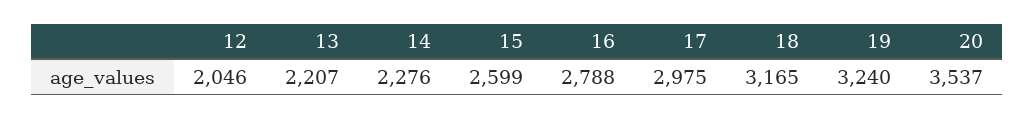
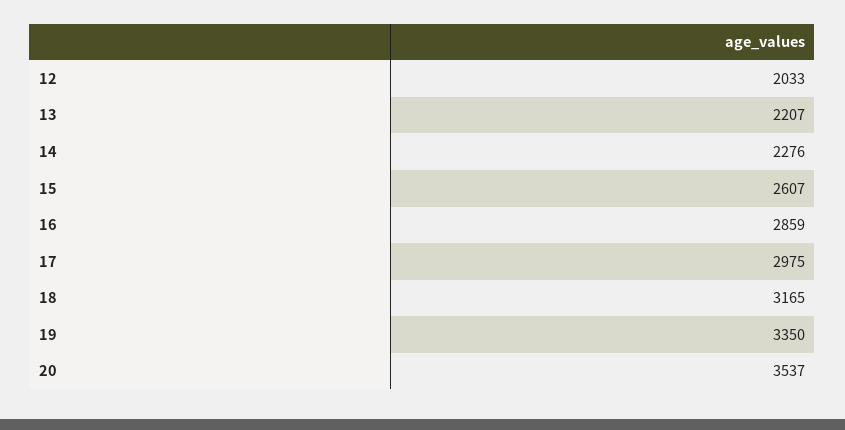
12: 2046 -> 2033
15: 2599 -> 2607
16: 2788 -> 2859
19: 3240 -> 3350

